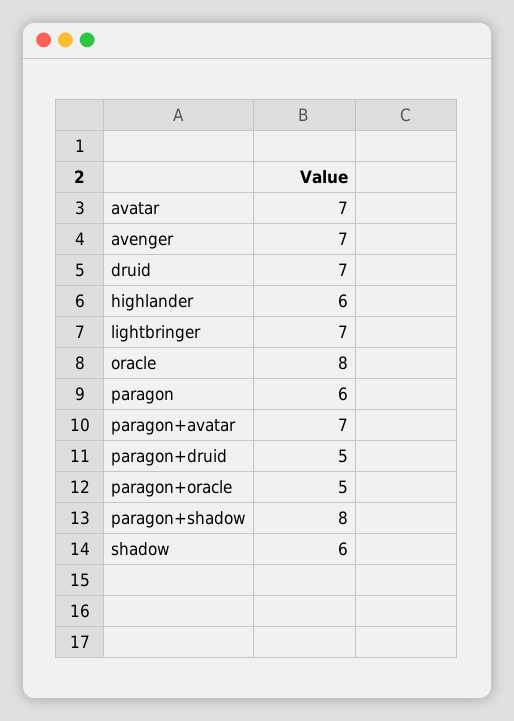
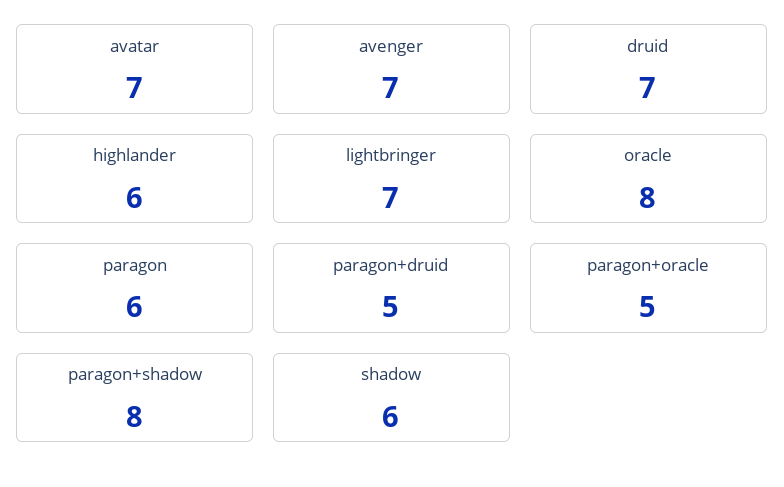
paragon+avatar: 7 -> none

